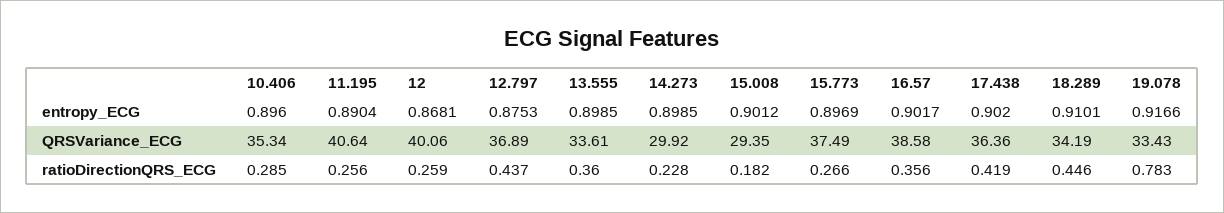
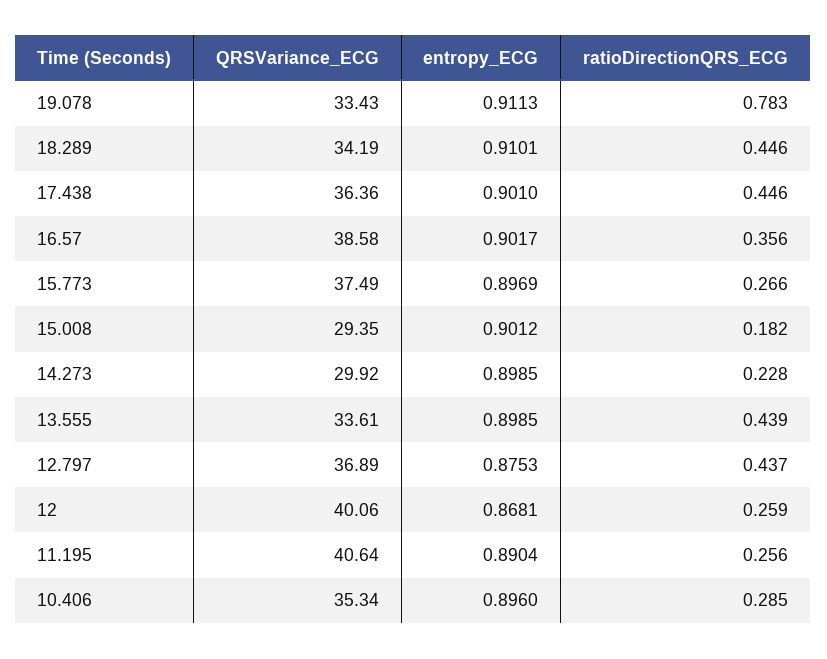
17.438, entropy_ECG: 0.902 -> 0.901
19.078, entropy_ECG: 0.9166 -> 0.9113
13.555, ratioDirectionQRS_ECG: 0.36 -> 0.439
17.438, ratioDirectionQRS_ECG: 0.419 -> 0.446

